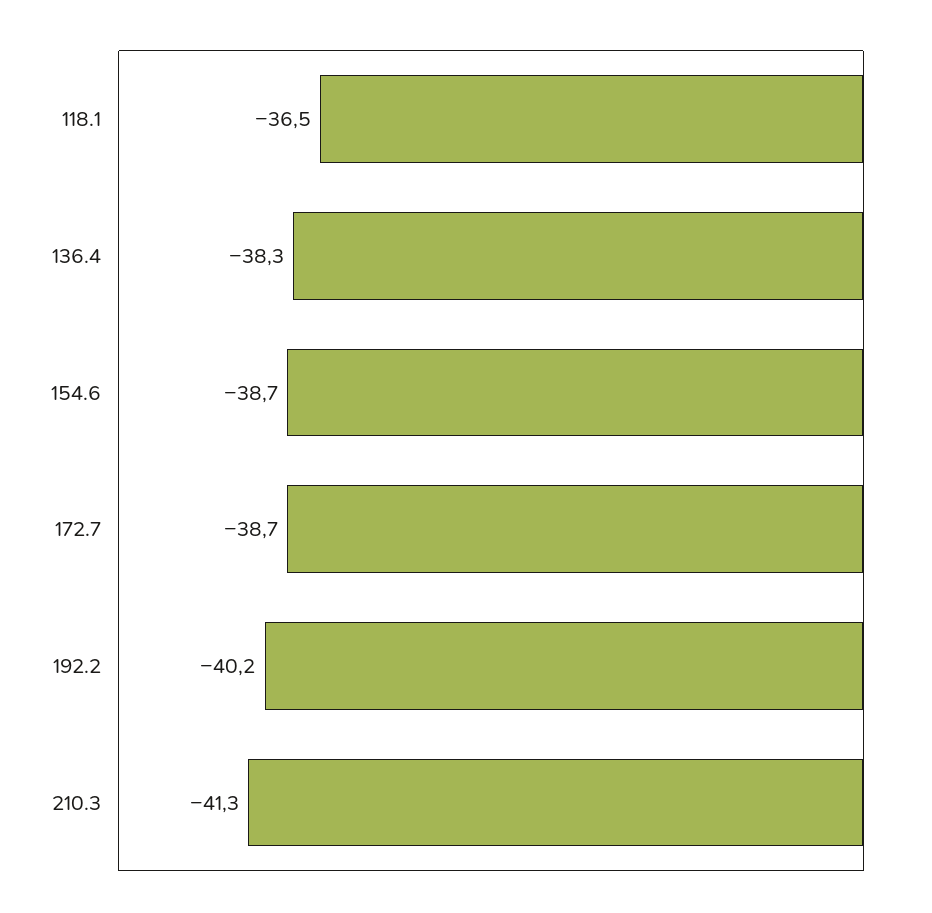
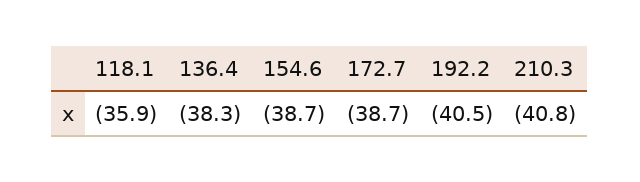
118.1: -36.5 -> -35.9
192.2: -40.2 -> -40.5
210.3: -41.3 -> -40.8

